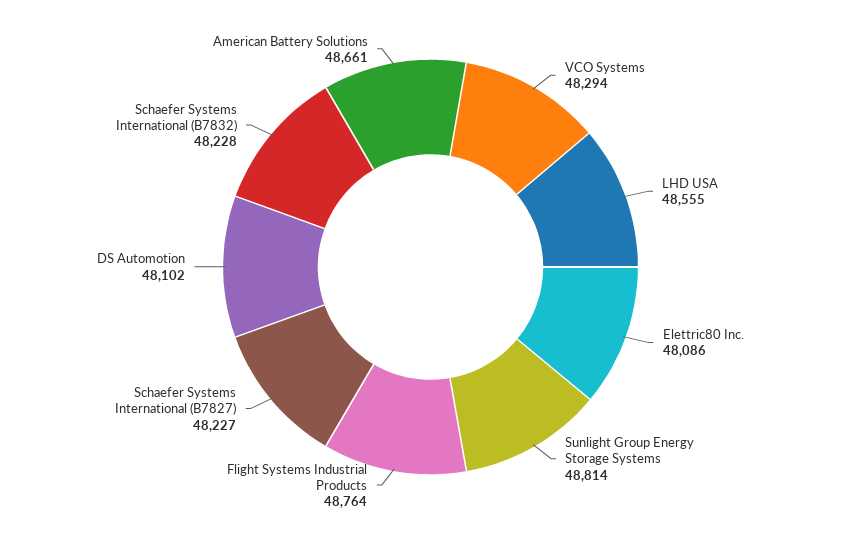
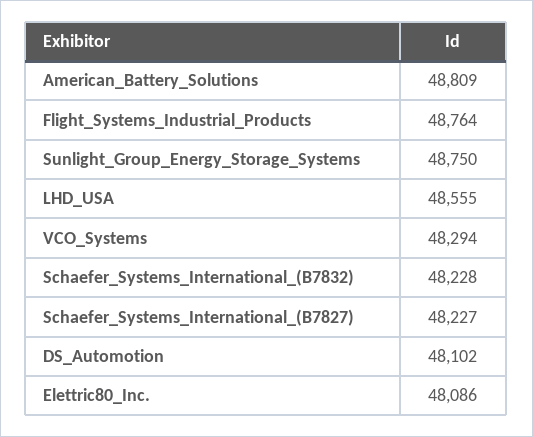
Sunlight Group Energy Storage Systems: 48814 -> 48750
American Battery Solutions: 48661 -> 48809

